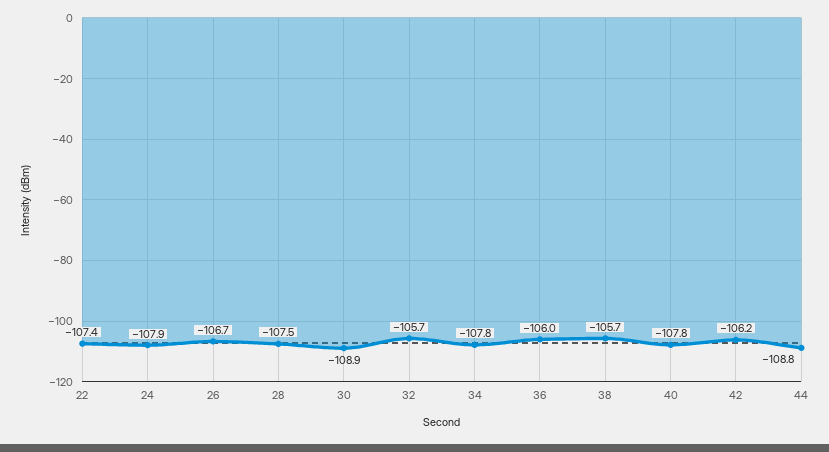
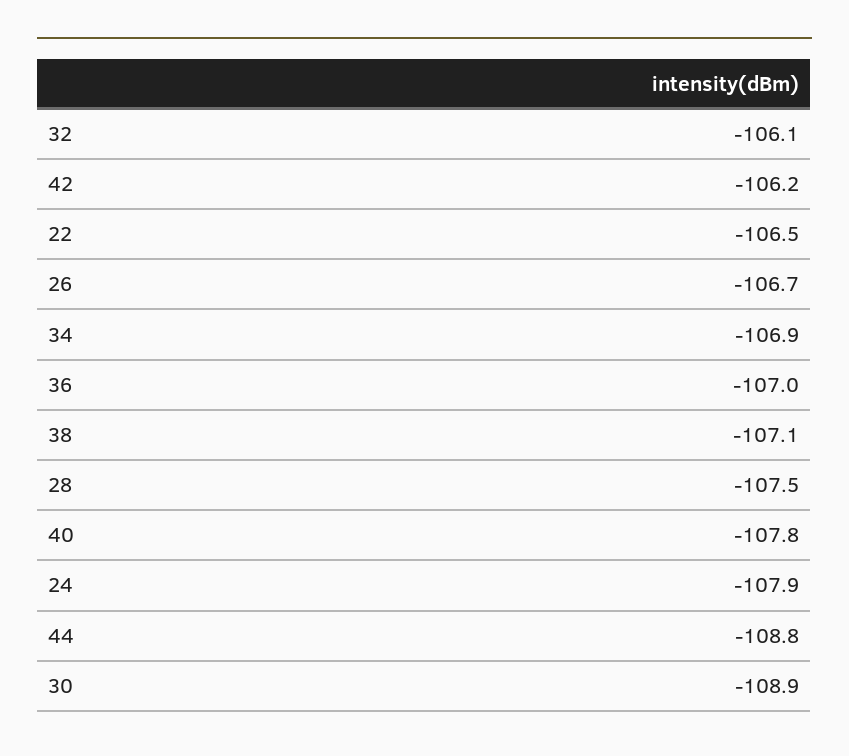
22: -107.4 -> -106.5
32: -105.7 -> -106.1
34: -107.8 -> -106.9
36: -106 -> -107
38: -105.7 -> -107.1

